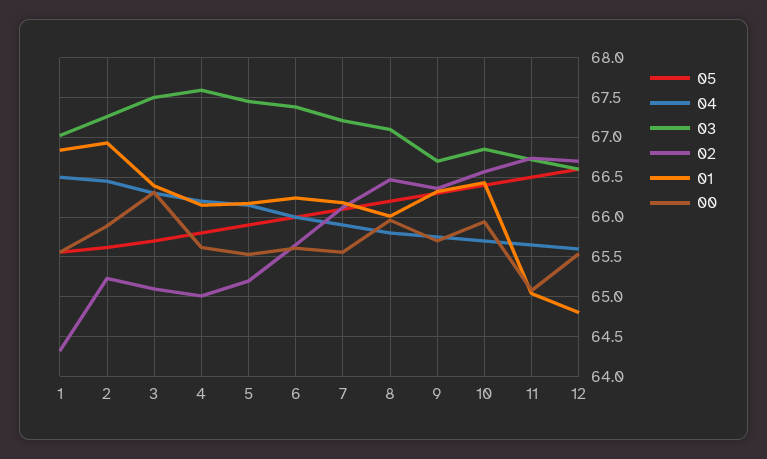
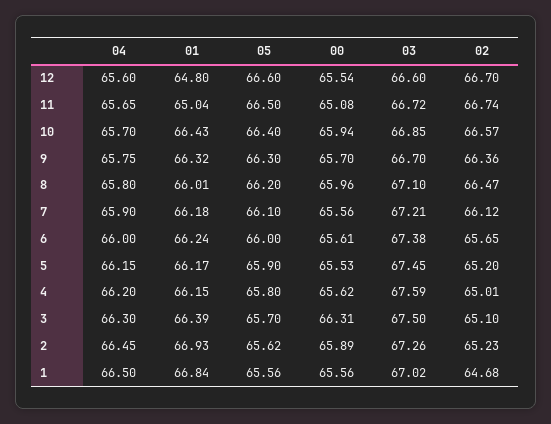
02, 1: 64.3 -> 64.68

